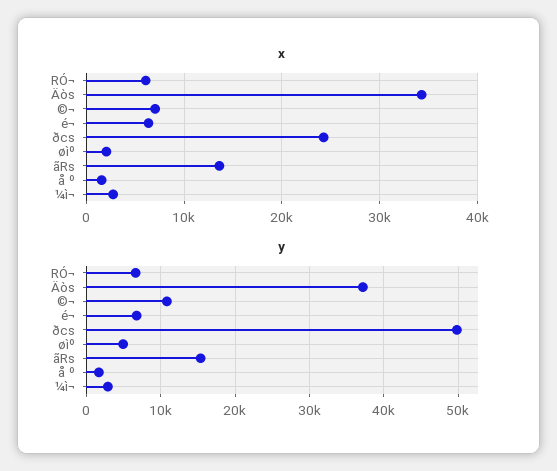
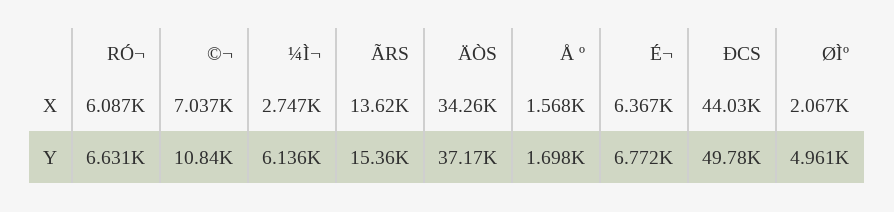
x, ðcs: 24000 -> 44030
y, ¼ì¬: 3000 -> 6136

